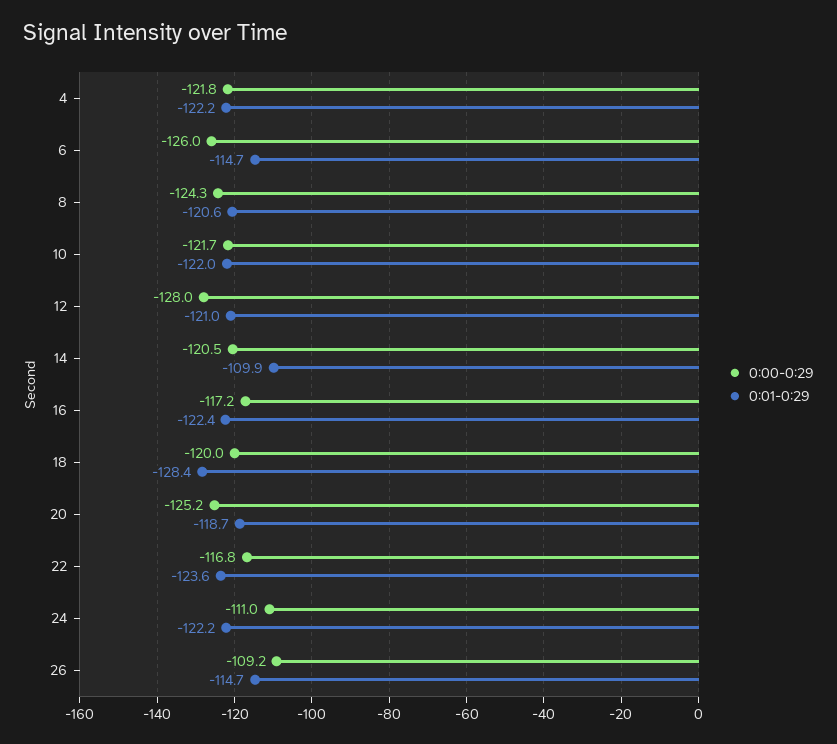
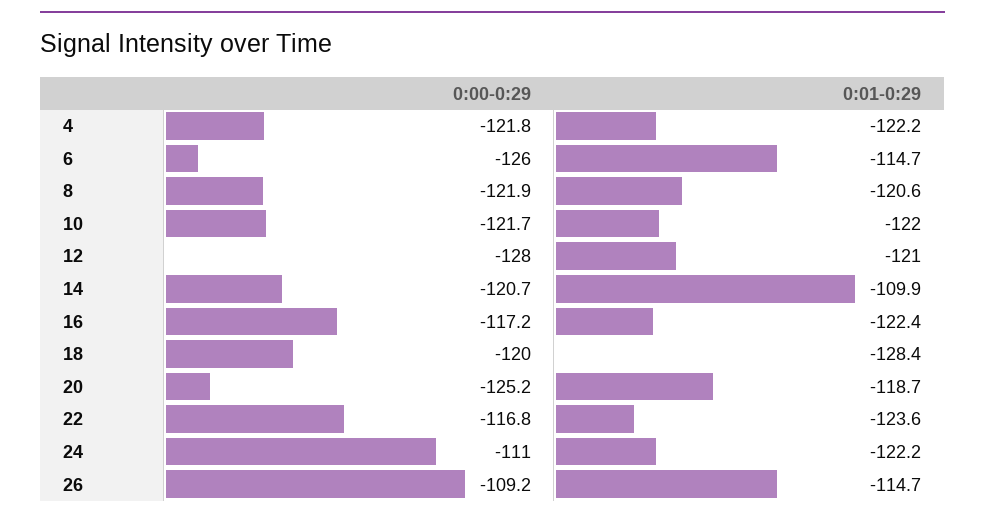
0:00-0:29, 8: -124.3 -> -121.9
0:00-0:29, 14: -120.5 -> -120.7

